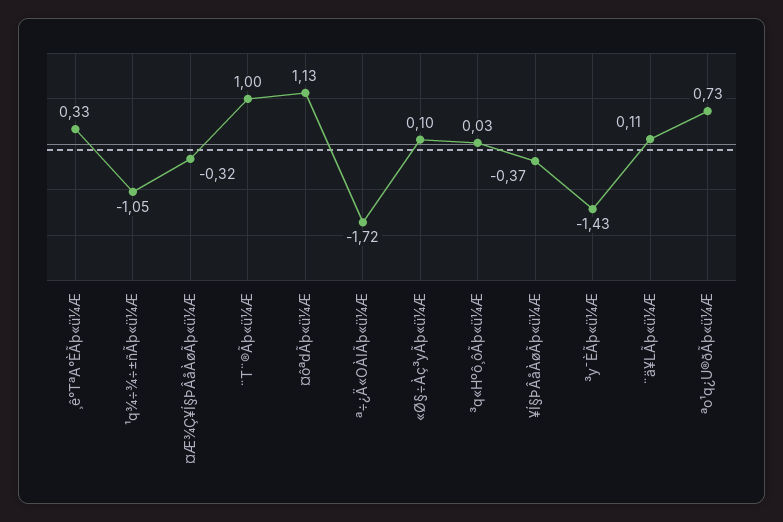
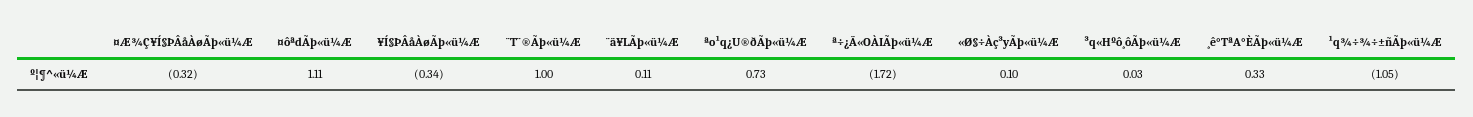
¤ôªdÃþ«ü¼Æ: 1.13 -> 1.11
¥Í§ÞÂåÀøÃþ«ü¼Æ: -0.37 -> -0.34
³y¯ÈÃþ«ü¼Æ: -1.43 -> none

